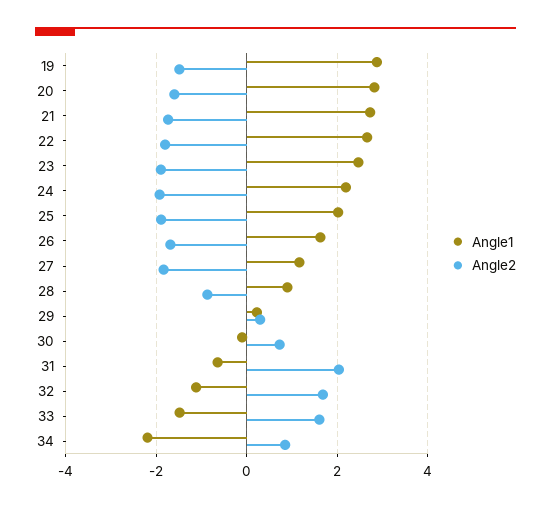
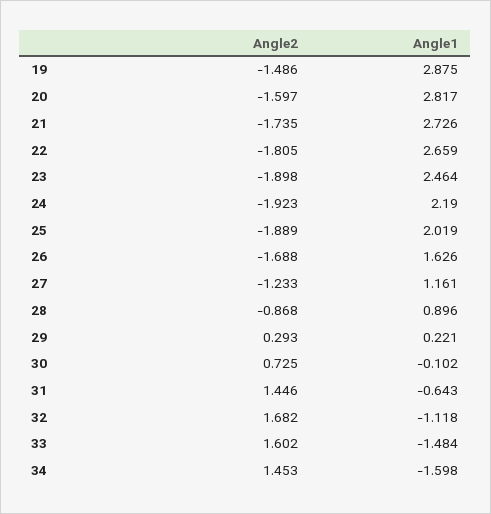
Angle2, 27: -1.8 -> -1.233
Angle2, 31: 2 -> 1.446
Angle1, 34: -2.2 -> -1.598
Angle2, 34: 0.8 -> 1.453

